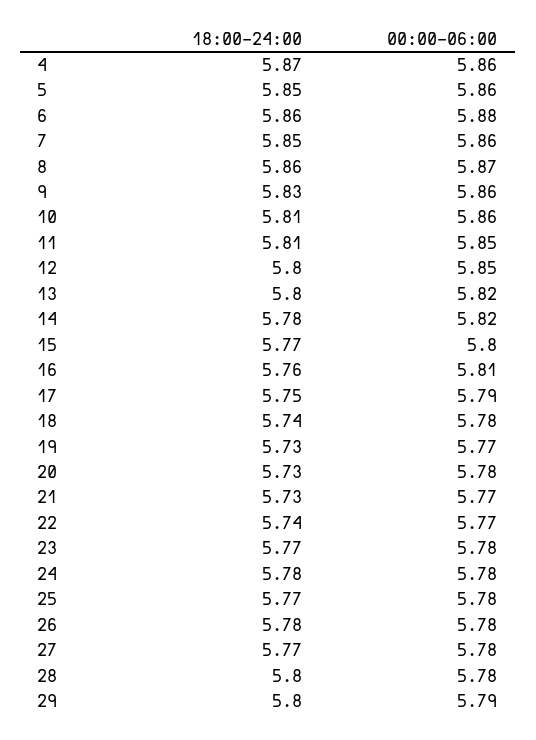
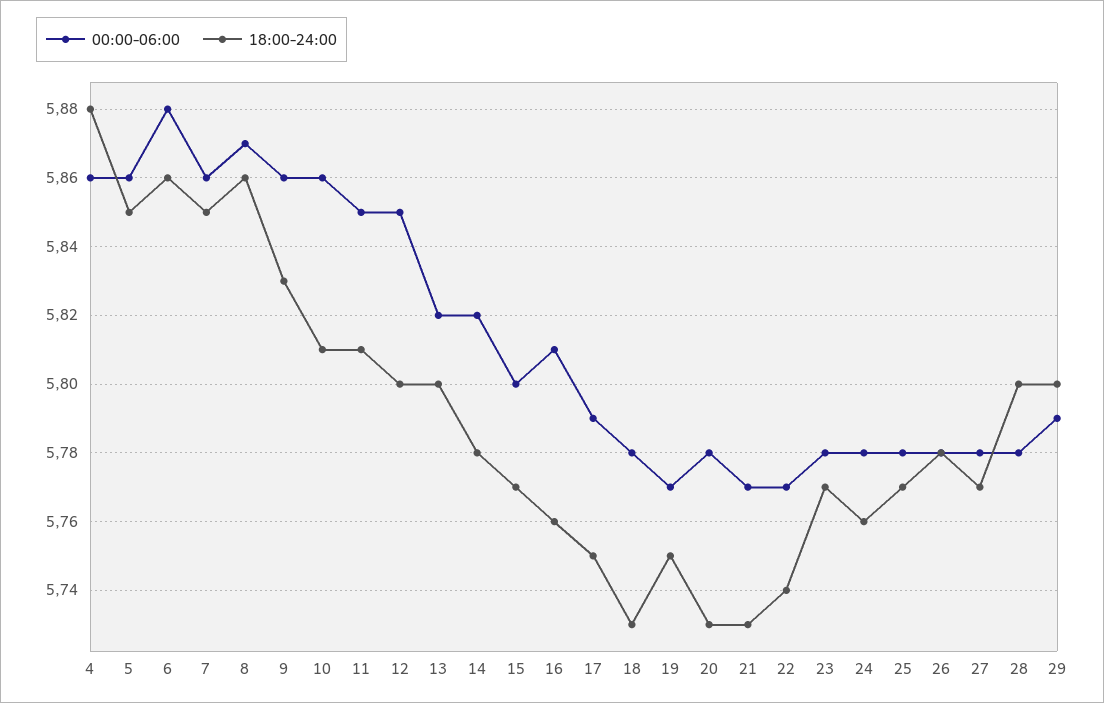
18:00-24:00, 4: 5.87 -> 5.88
18:00-24:00, 18: 5.74 -> 5.73
18:00-24:00, 19: 5.73 -> 5.75
18:00-24:00, 24: 5.78 -> 5.76

